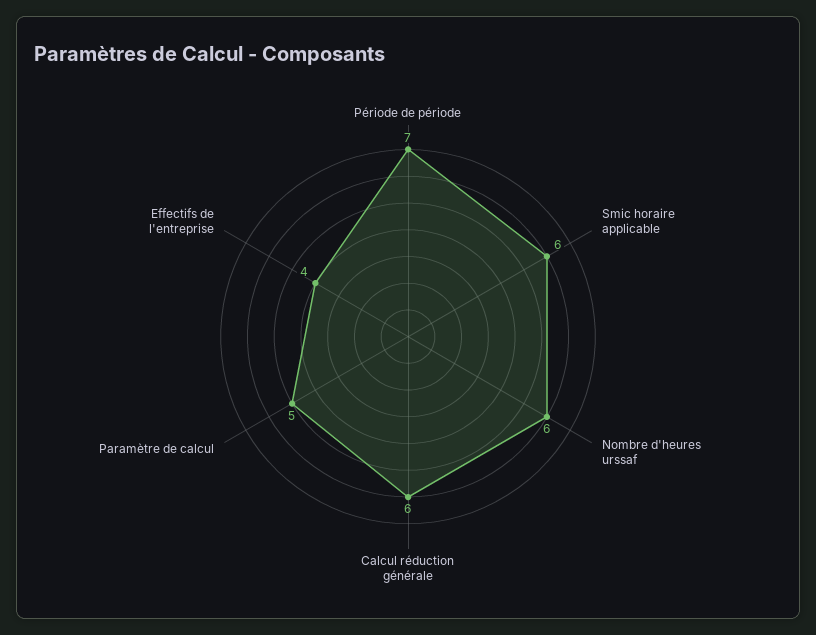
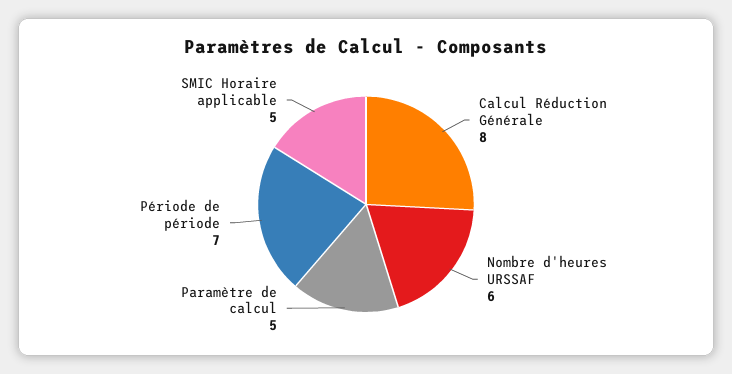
Smic horaire applicable: 6 -> 5
Calcul réduction générale: 6 -> 8
Effectifs de l'entreprise: 4 -> none

